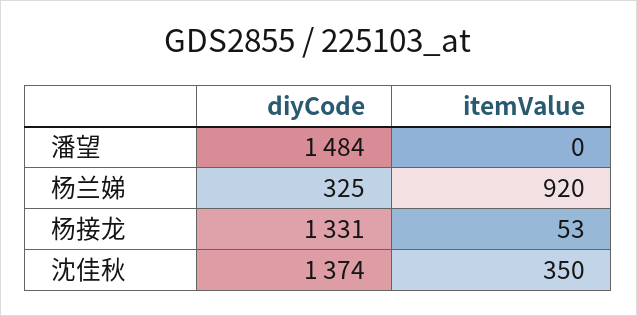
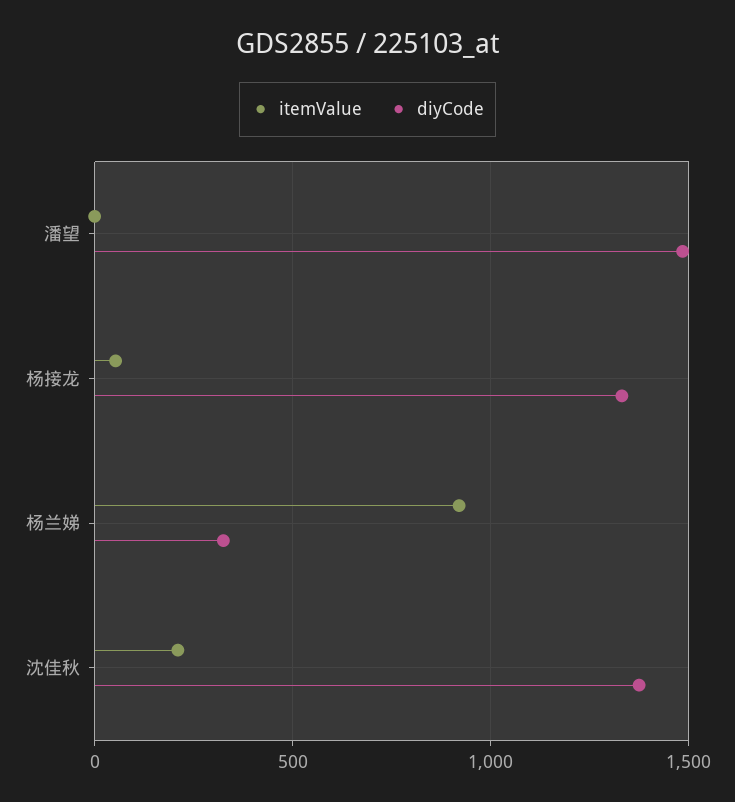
itemValue, 沈佳秋: 350 -> 200

